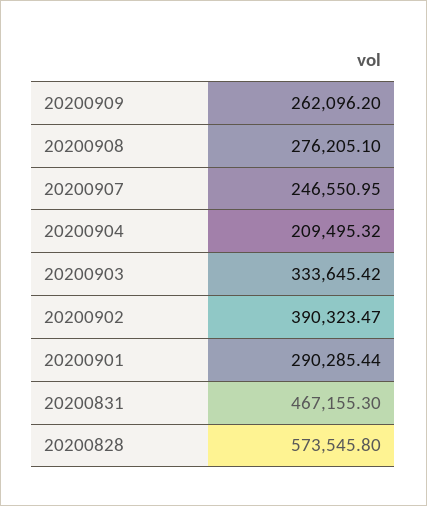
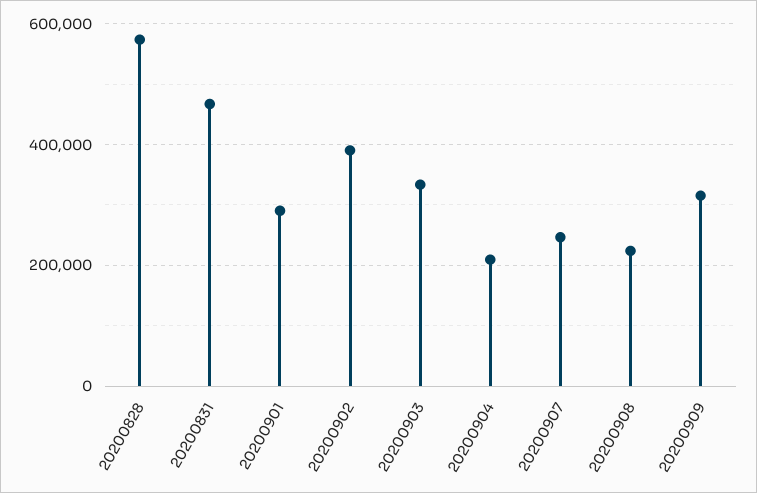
20200909: 262096.2 -> 320000
20200908: 276205.1 -> 220000

